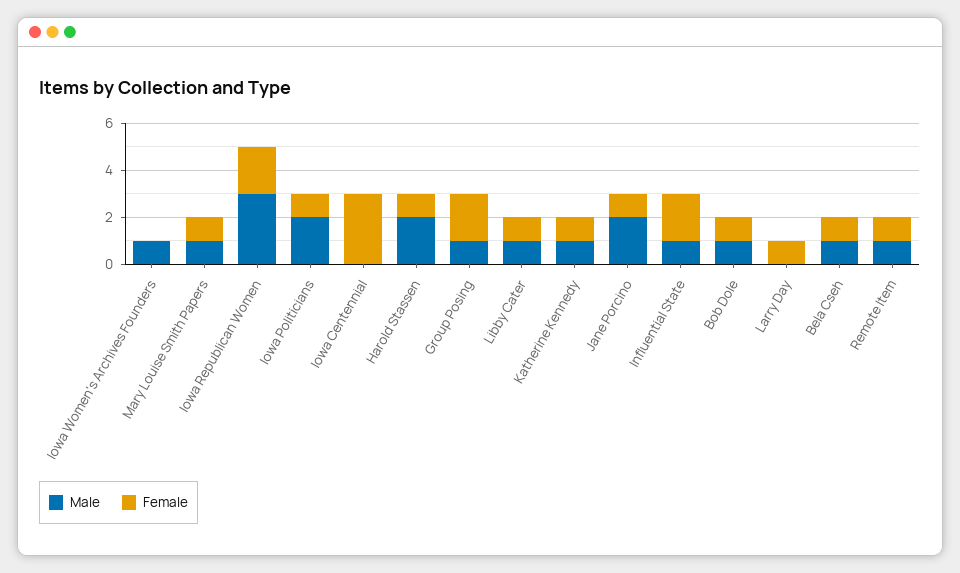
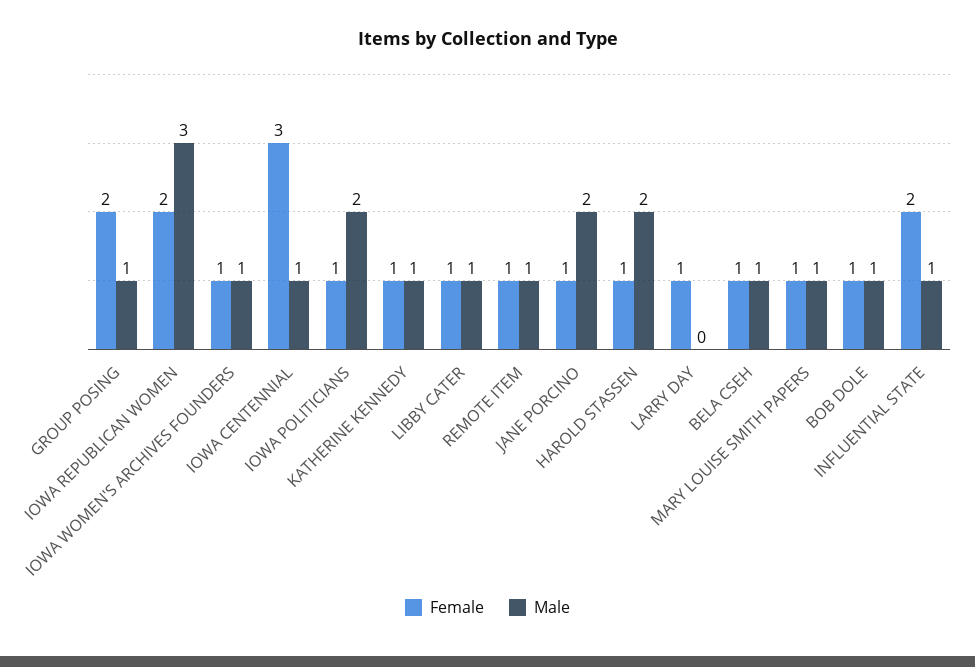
Female, Iowa Women's Archives Founders: 0 -> 1
Male, Iowa Centennial: 0 -> 1

